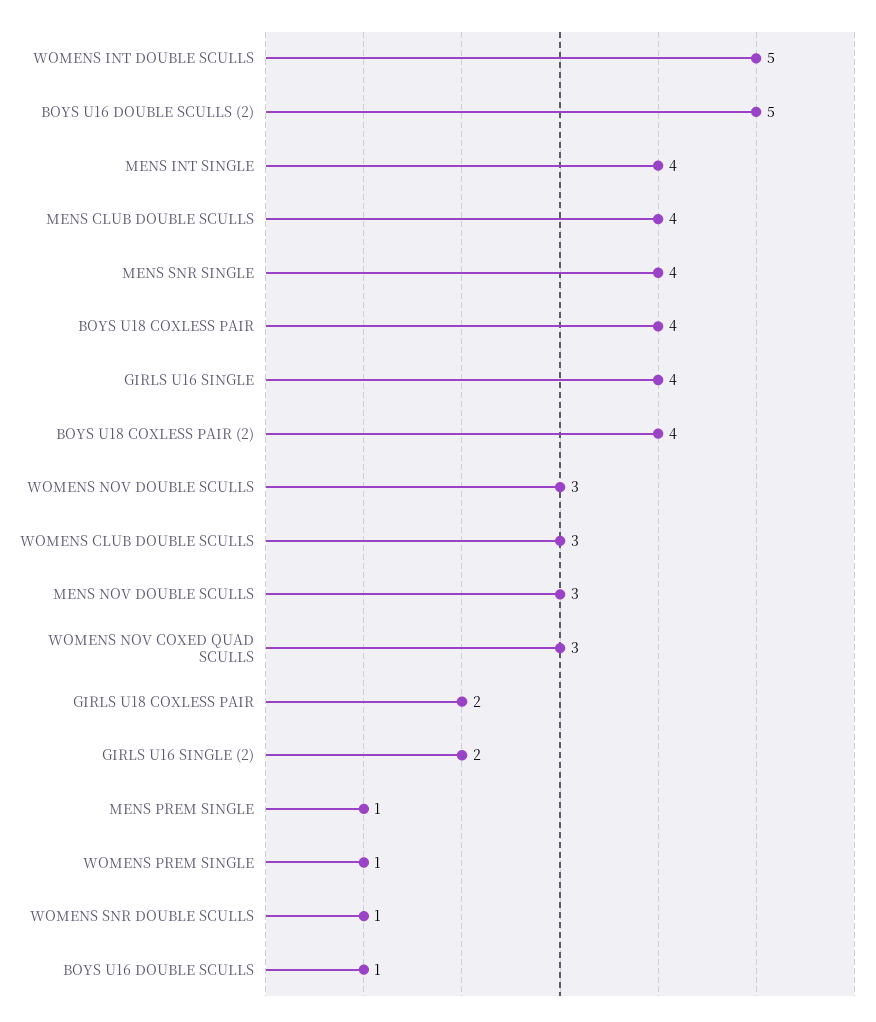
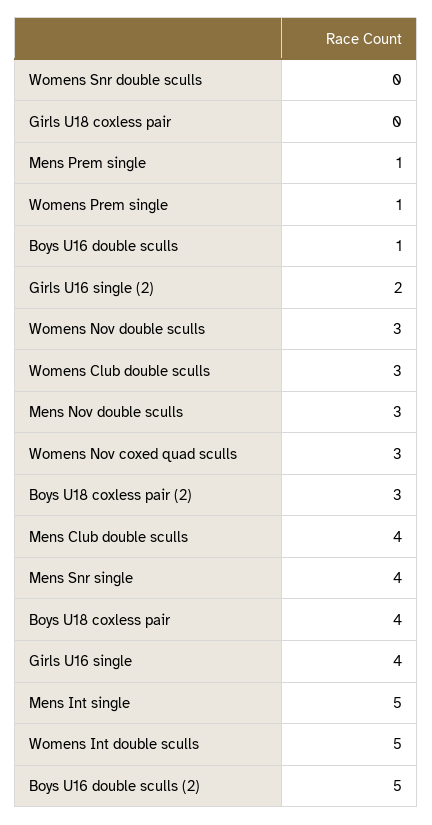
MENS INT SINGLE: 4 -> 5
BOYS U18 COXLESS PAIR (2): 4 -> 3
GIRLS U18 COXLESS PAIR: 2 -> 0
WOMENS SNR DOUBLE SCULLS: 1 -> 0

